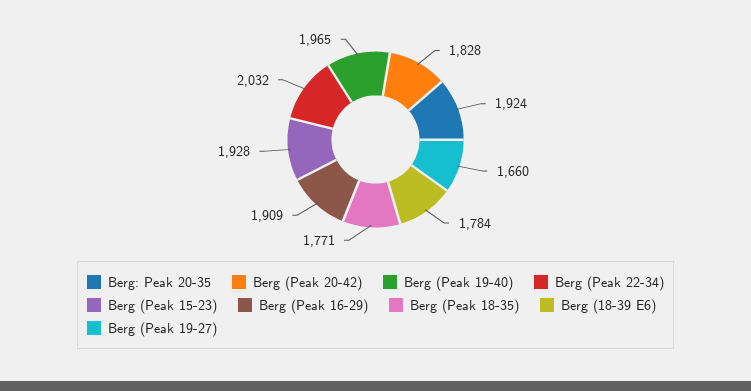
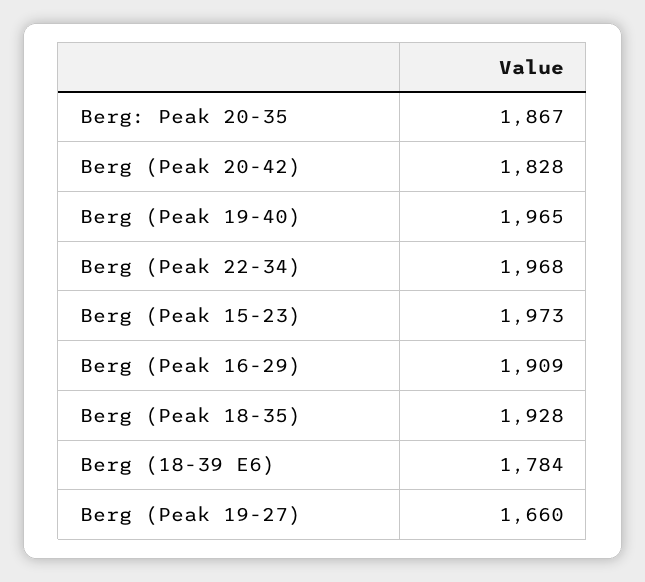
Berg: Peak 20-35: 1924 -> 1867
Berg (Peak 22-34): 2032 -> 1968
Berg (Peak 15-23): 1928 -> 1973
Berg (Peak 18-35): 1771 -> 1928

